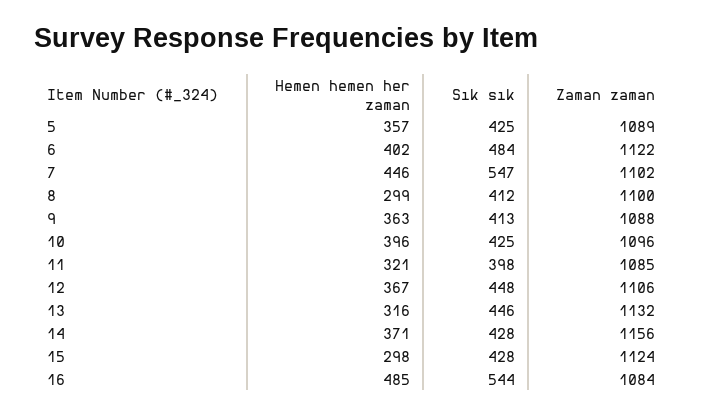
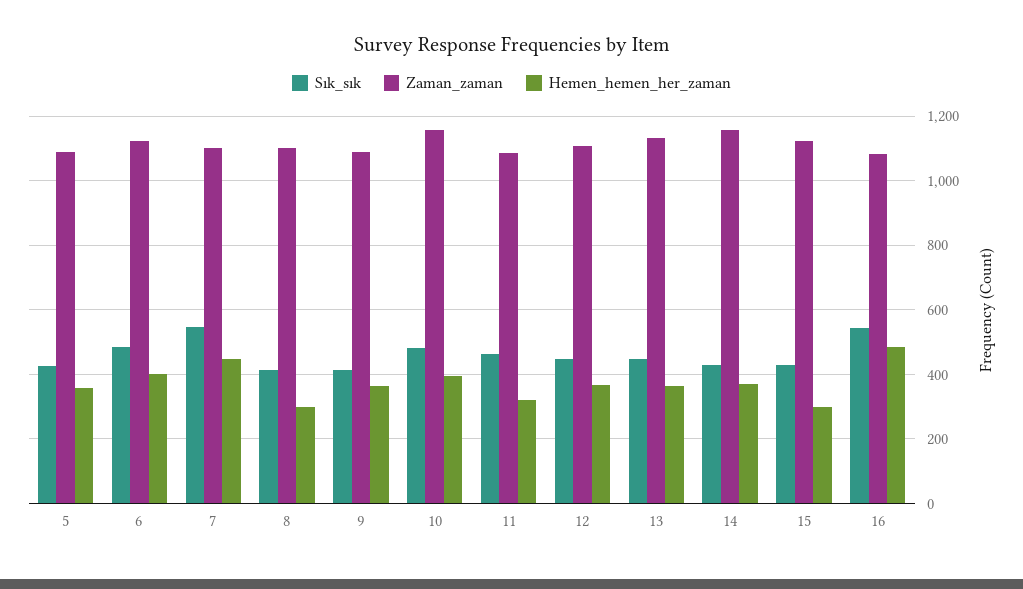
Sık sık, 10: 425 -> 480
Zaman zaman, 10: 1096 -> 1160
Sık sık, 11: 398 -> 460
Hemen hemen her zaman, 13: 316 -> 360

